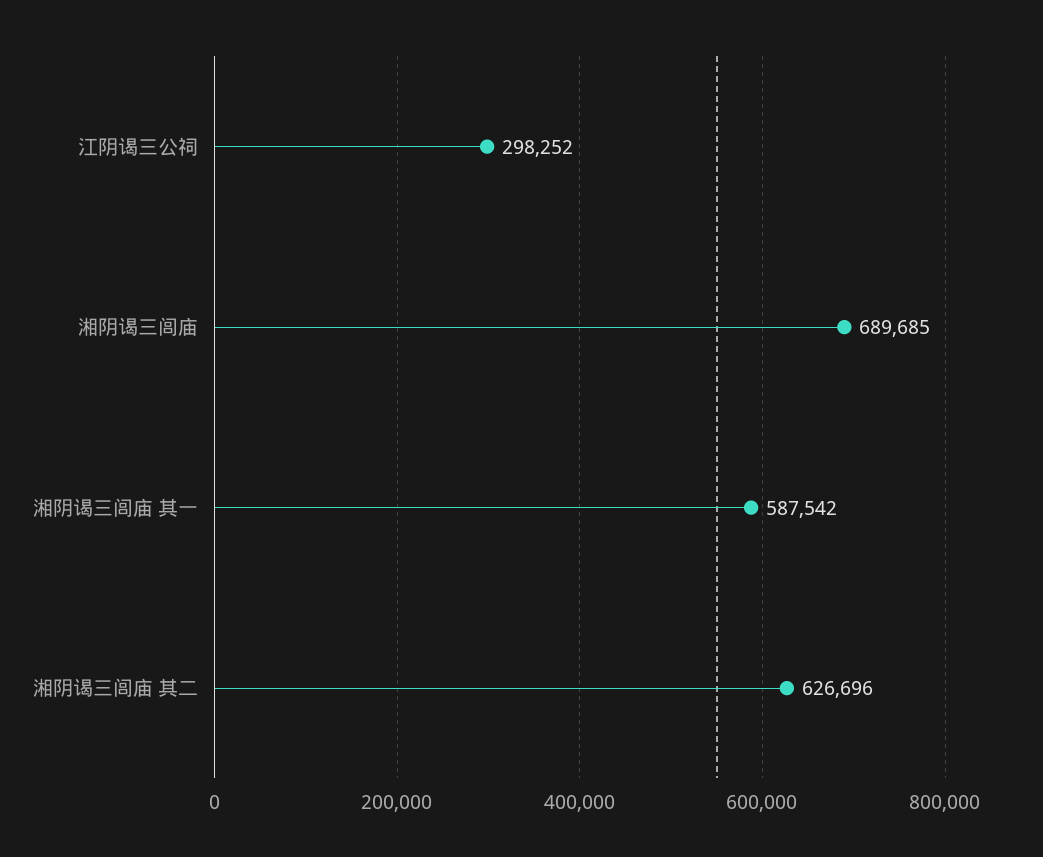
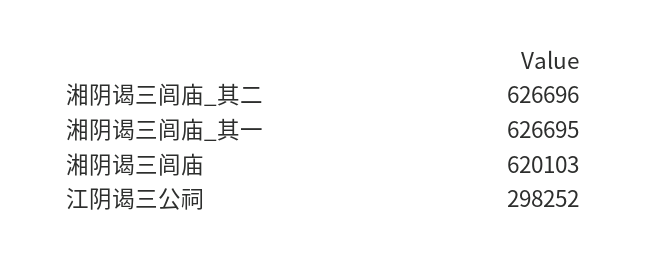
湘阴谒三闾庙: 689685 -> 620103
湘阴谒三闾庙 其一: 587542 -> 626695

